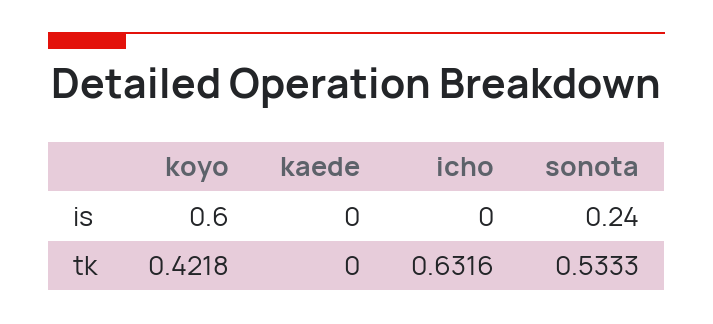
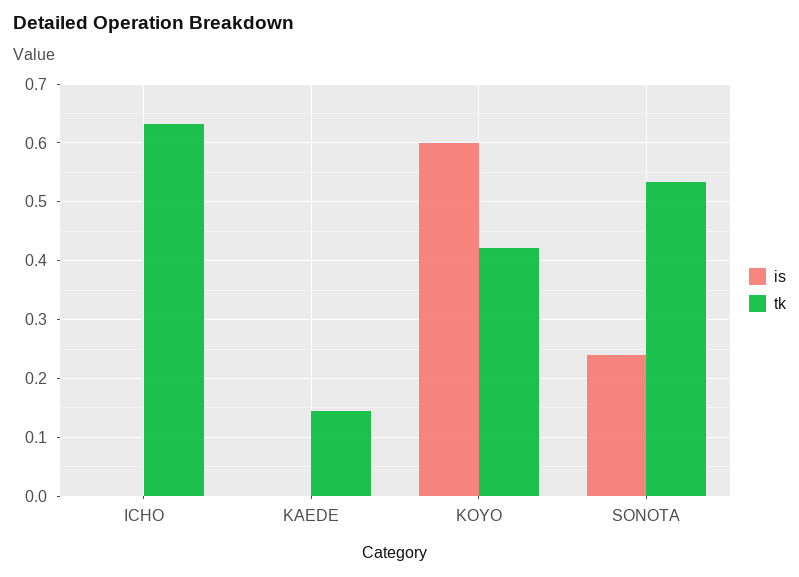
tk, kaede: 0 -> 0.14

